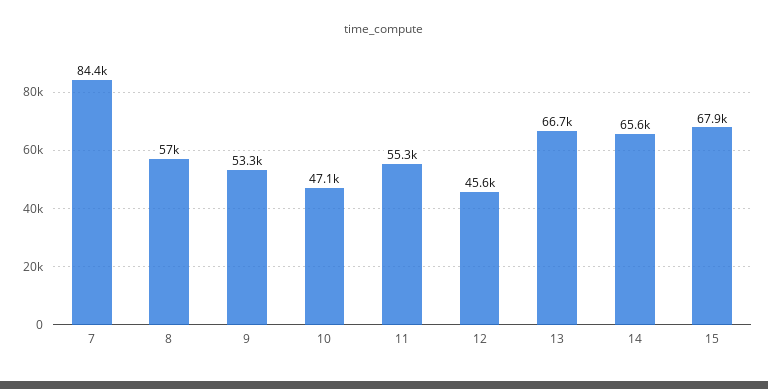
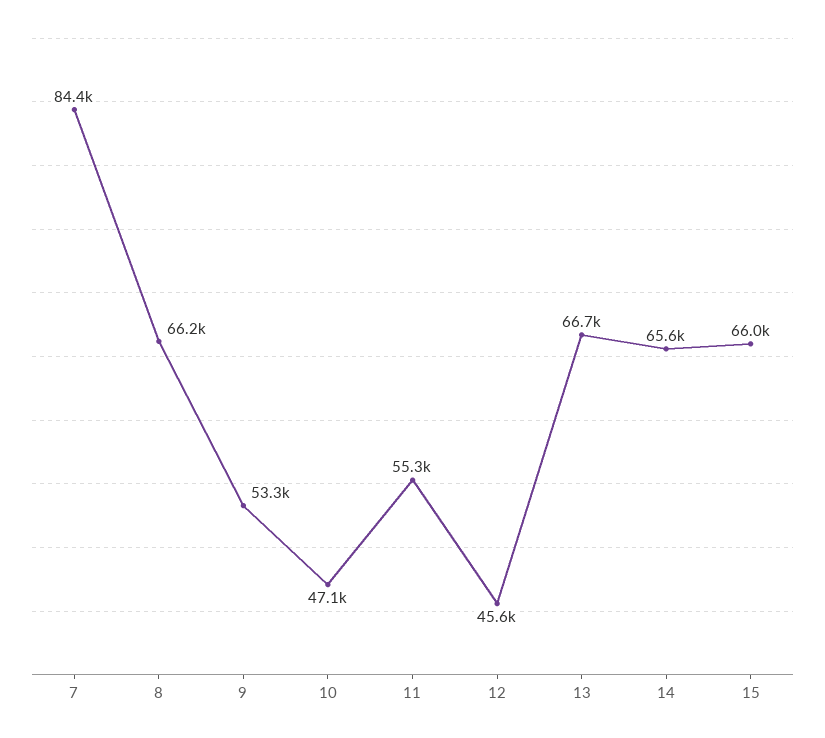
8: 57000 -> 66200
15: 67900 -> 66000

